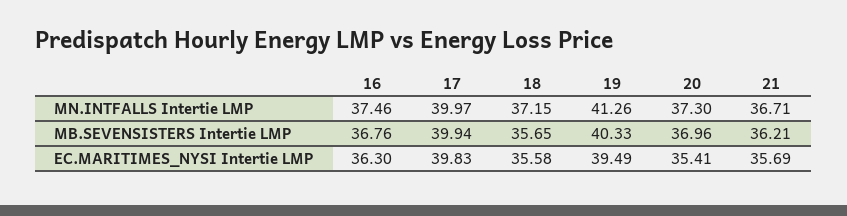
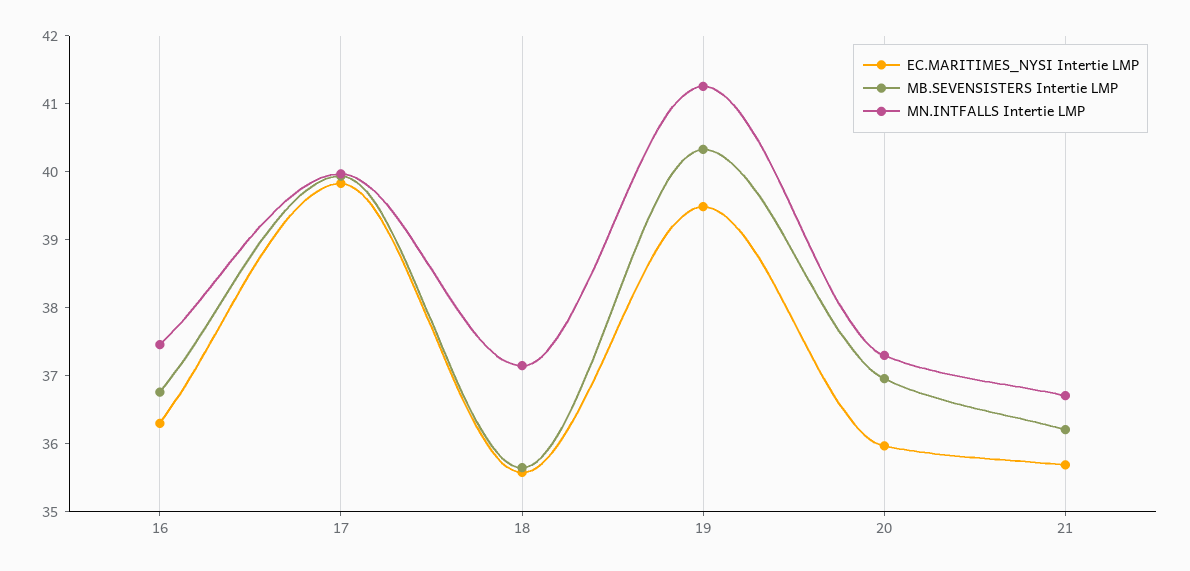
EC.MARITIMES_NYSI Intertie LMP, 20: 35.41 -> 36

